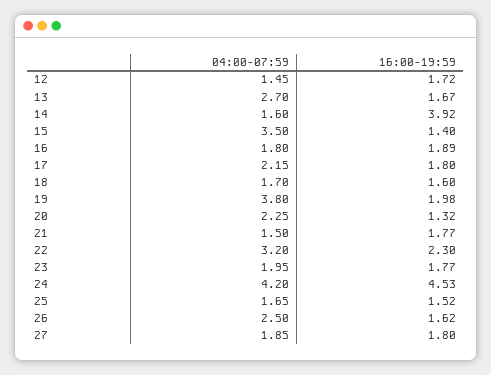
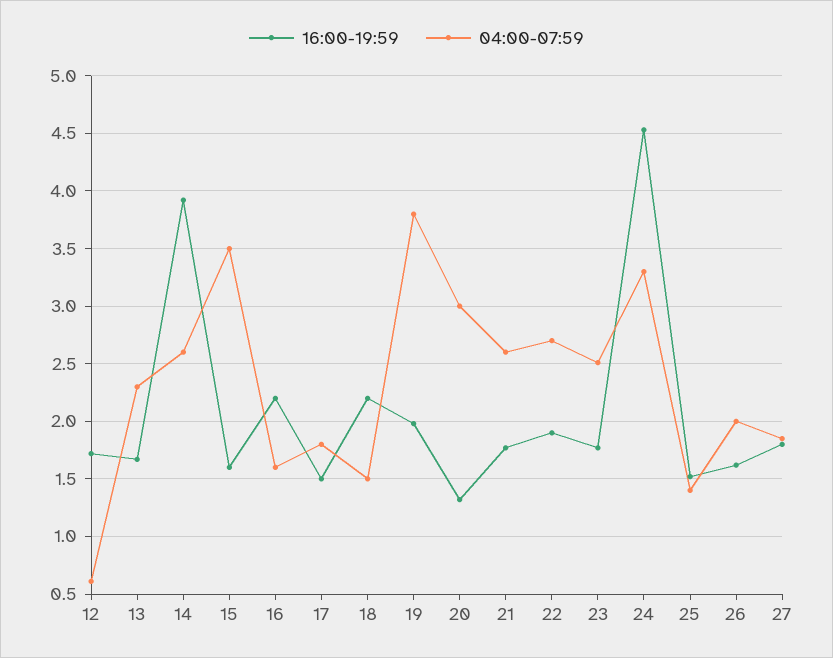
04:00-07:59, 12: 1.45 -> 0.6
04:00-07:59, 13: 2.7 -> 2.3
04:00-07:59, 14: 1.6 -> 2.6
16:00-19:59, 15: 1.4 -> 1.6
04:00-07:59, 16: 1.8 -> 1.6
16:00-19:59, 16: 1.89 -> 2.2
04:00-07:59, 17: 2.15 -> 1.8
16:00-19:59, 17: 1.8 -> 1.5
04:00-07:59, 18: 1.7 -> 1.5
16:00-19:59, 18: 1.6 -> 2.2
04:00-07:59, 20: 2.25 -> 3
04:00-07:59, 21: 1.5 -> 2.6
04:00-07:59, 22: 3.2 -> 2.7
16:00-19:59, 22: 2.3 -> 1.9
04:00-07:59, 23: 1.95 -> 2.5
04:00-07:59, 24: 4.2 -> 3.3
04:00-07:59, 25: 1.65 -> 1.4
04:00-07:59, 26: 2.5 -> 2

